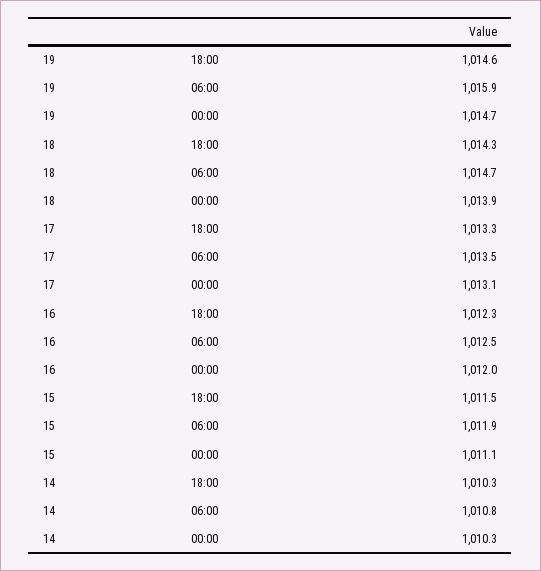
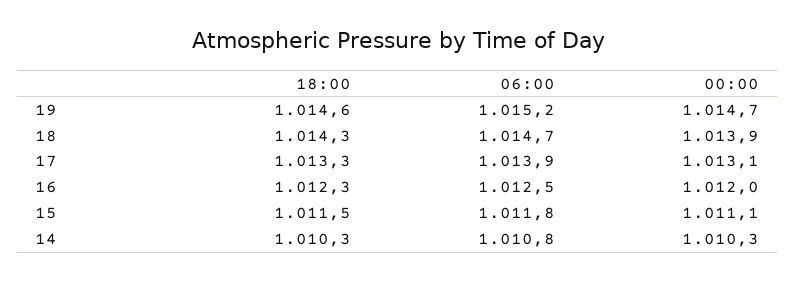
19, 06:00: 1015.9 -> 1015.2
17, 06:00: 1013.5 -> 1013.9
15, 06:00: 1011.9 -> 1011.8

